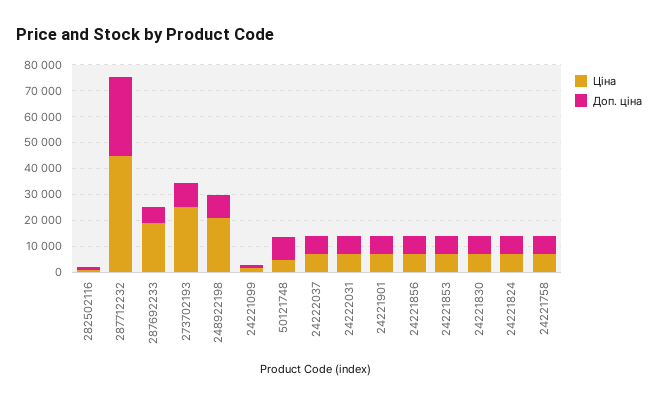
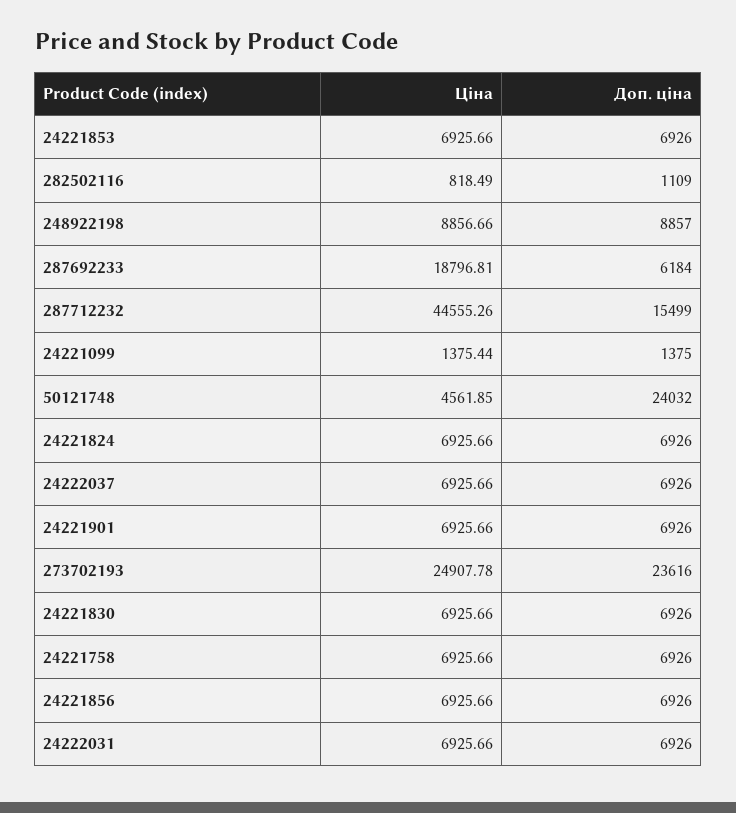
Доп. ціна, 287712232: 30000 -> 15499
Доп. ціна, 273702193: 10000 -> 23616
Ціна, 248922198: 20000 -> 8856.66
Доп. ціна, 50121748: 10000 -> 24032

